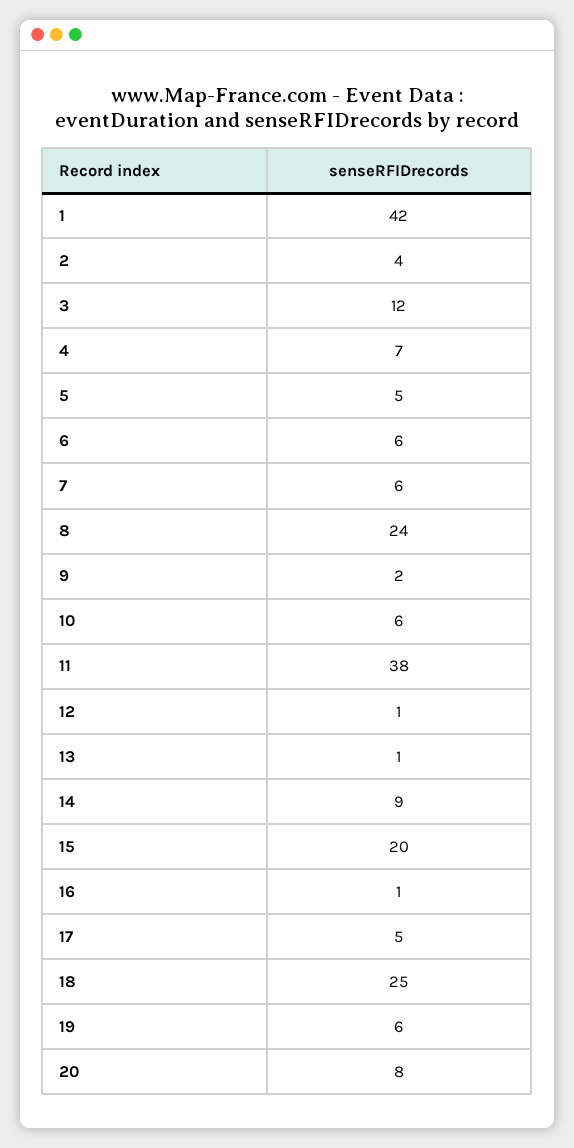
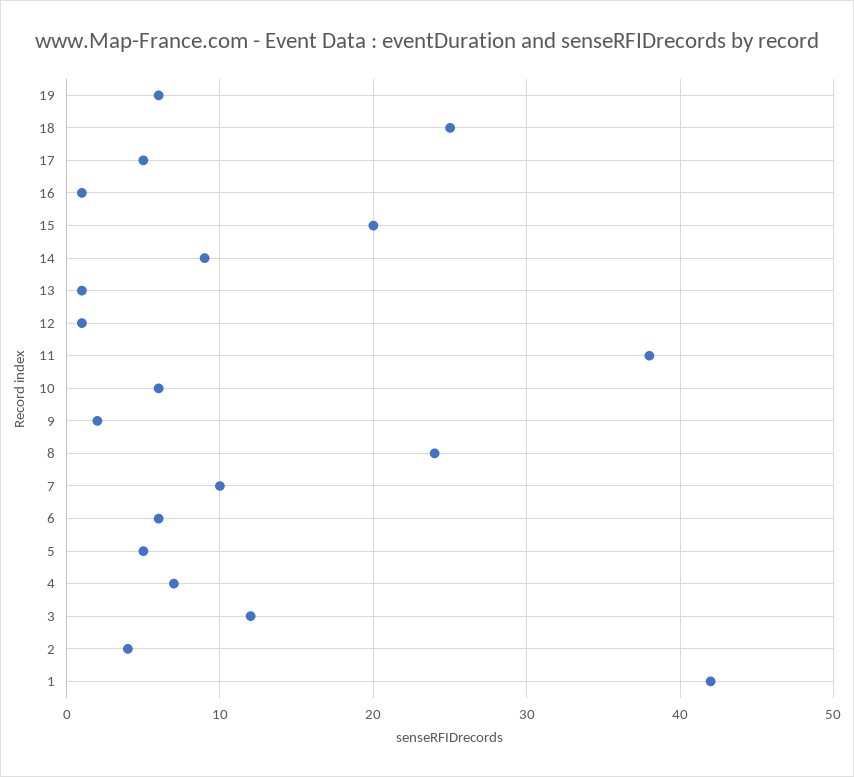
7: 6 -> 10
20: 8 -> none

